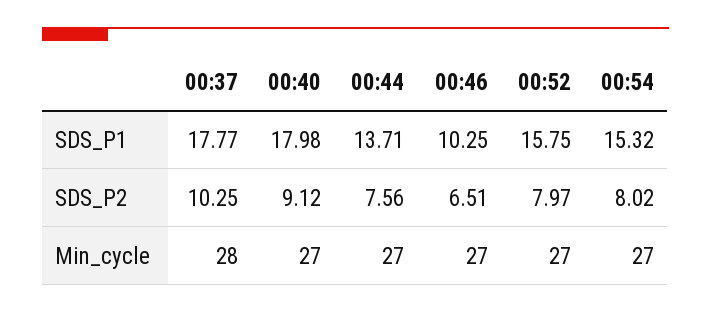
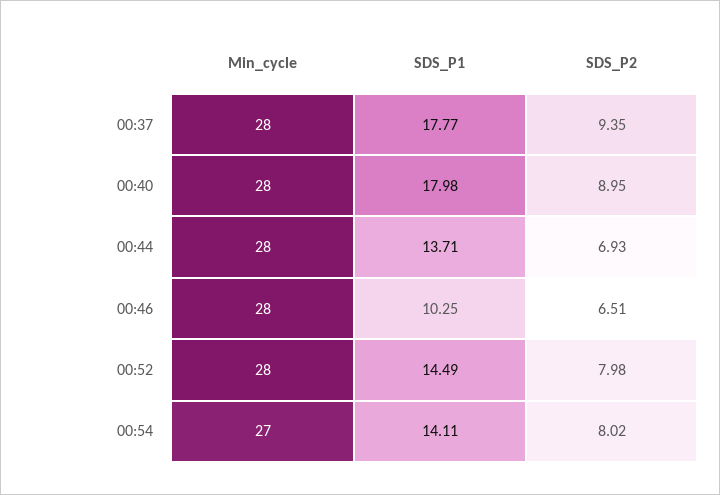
00:52, SDS_P1: 15.75 -> 14.49
00:54, SDS_P1: 15.32 -> 14.11
00:37, SDS_P2: 10.25 -> 9.35
00:40, SDS_P2: 9.12 -> 8.95
00:44, SDS_P2: 7.56 -> 6.93
00:52, SDS_P2: 7.97 -> 7.98
00:40, Min_cycle: 27 -> 28
00:44, Min_cycle: 27 -> 28
00:46, Min_cycle: 27 -> 28
00:52, Min_cycle: 27 -> 28

